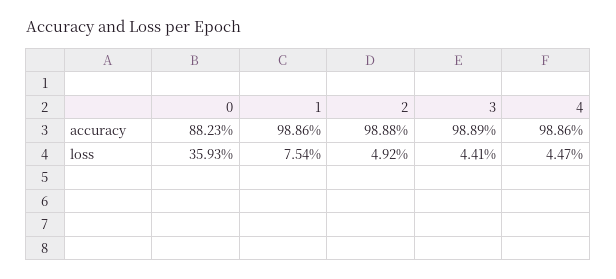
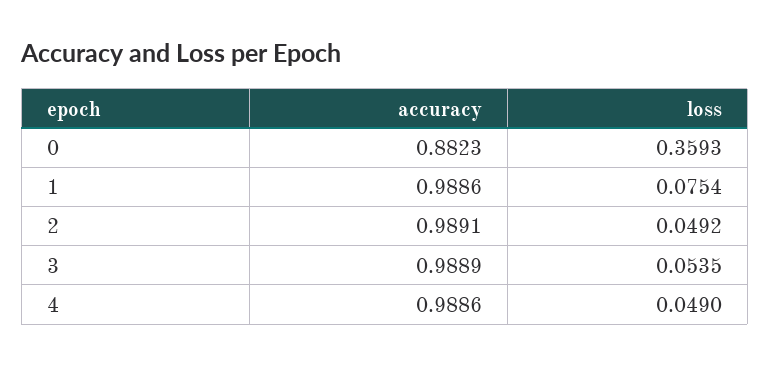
2, accuracy: 0.9888 -> 0.9891
3, loss: 0.0441 -> 0.0535
4, loss: 0.0447 -> 0.049

